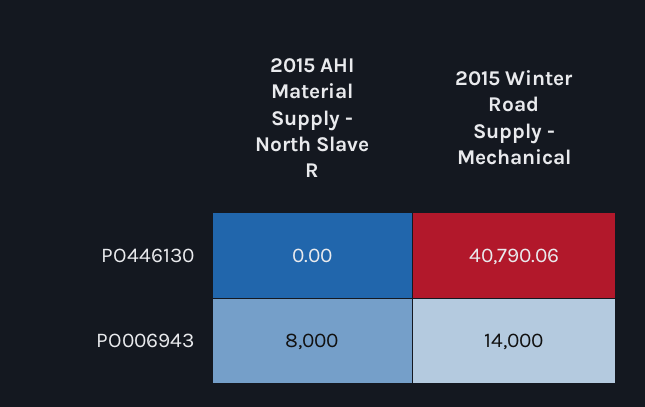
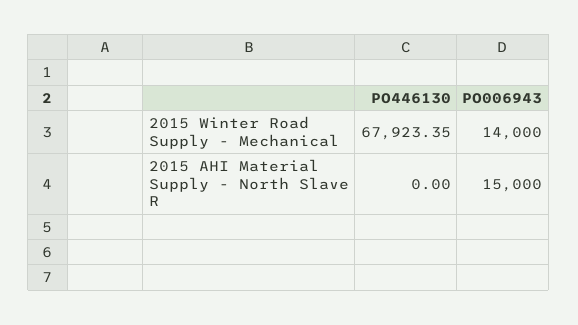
2015 Winter Road Supply - Mechanical, PO446130: 40790.06 -> 67923.35
2015 AHI Material Supply - North Slave R, PO006943: 8000 -> 15000

